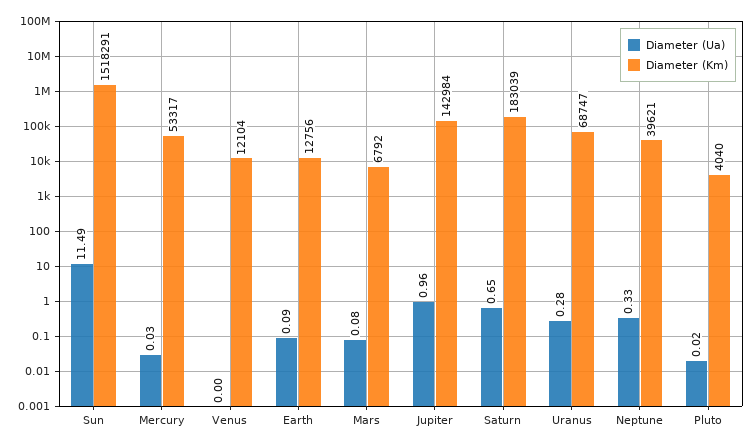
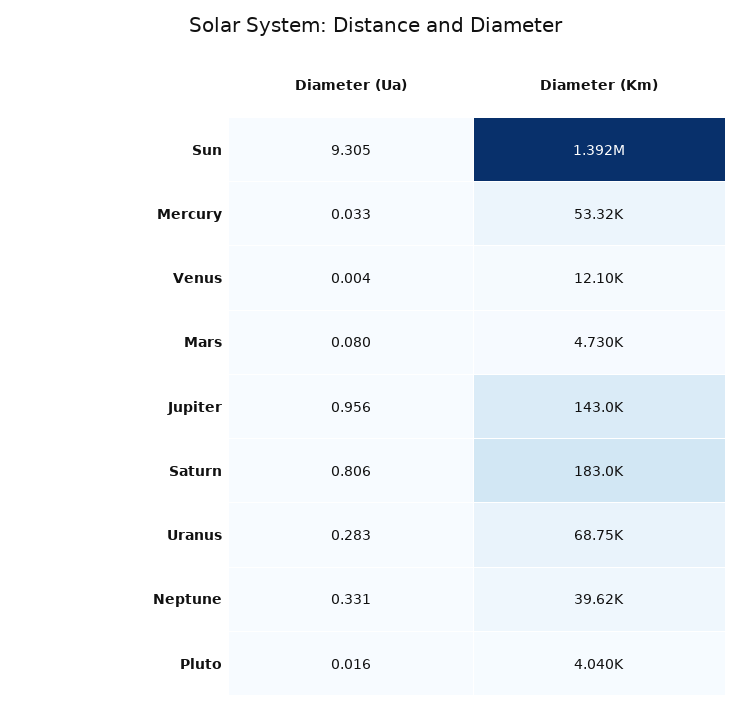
Diameter (Ua), Sun: 11.49 -> 9.305
Diameter (Km), Sun: 1518291 -> 1392000
Diameter (Ua), Earth: 0.09 -> none
Diameter (Km), Earth: 12756 -> none
Diameter (Km), Mars: 6792 -> 4730
Diameter (Ua), Saturn: 0.65 -> 0.806

